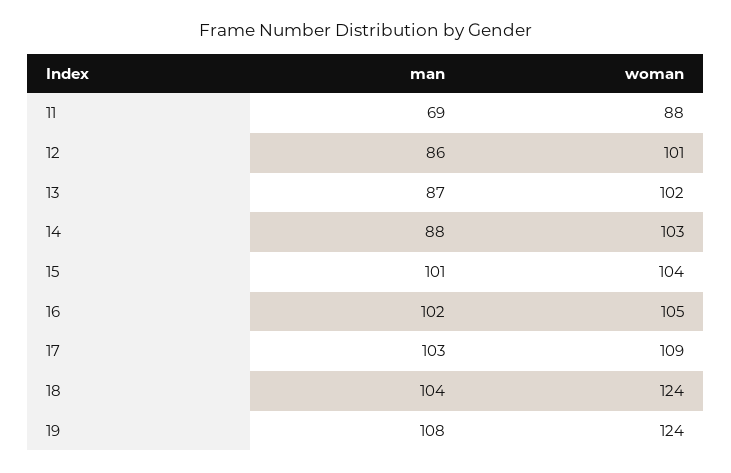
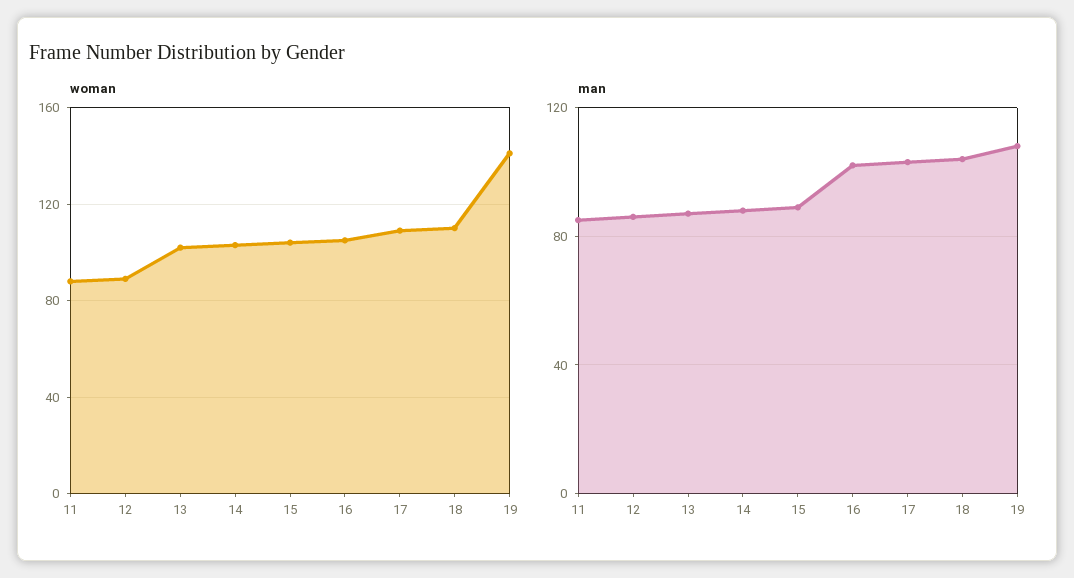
man, 11: 69 -> 85
woman, 12: 101 -> 90
man, 15: 101 -> 90
woman, 18: 124 -> 110
woman, 19: 124 -> 140

